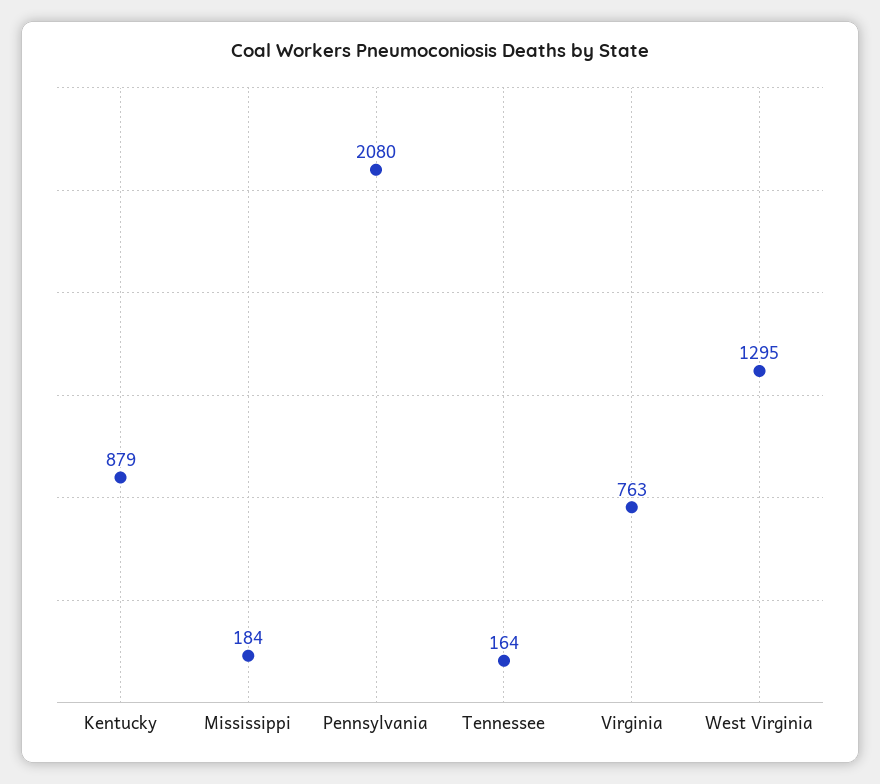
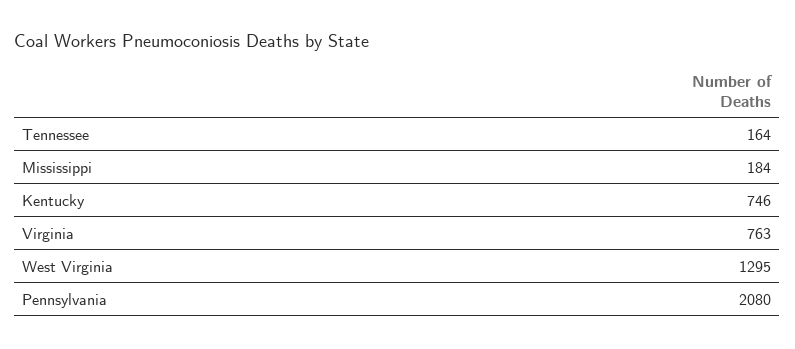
Kentucky: 879 -> 746

